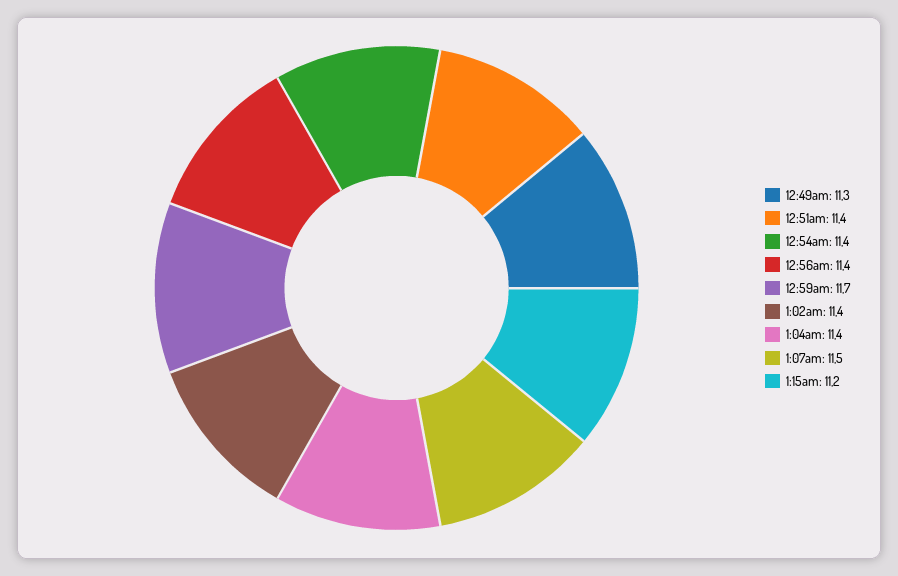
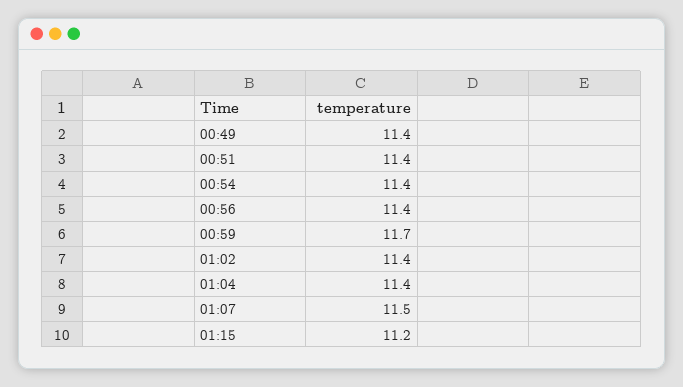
12:49am: 11.3 -> 11.4

